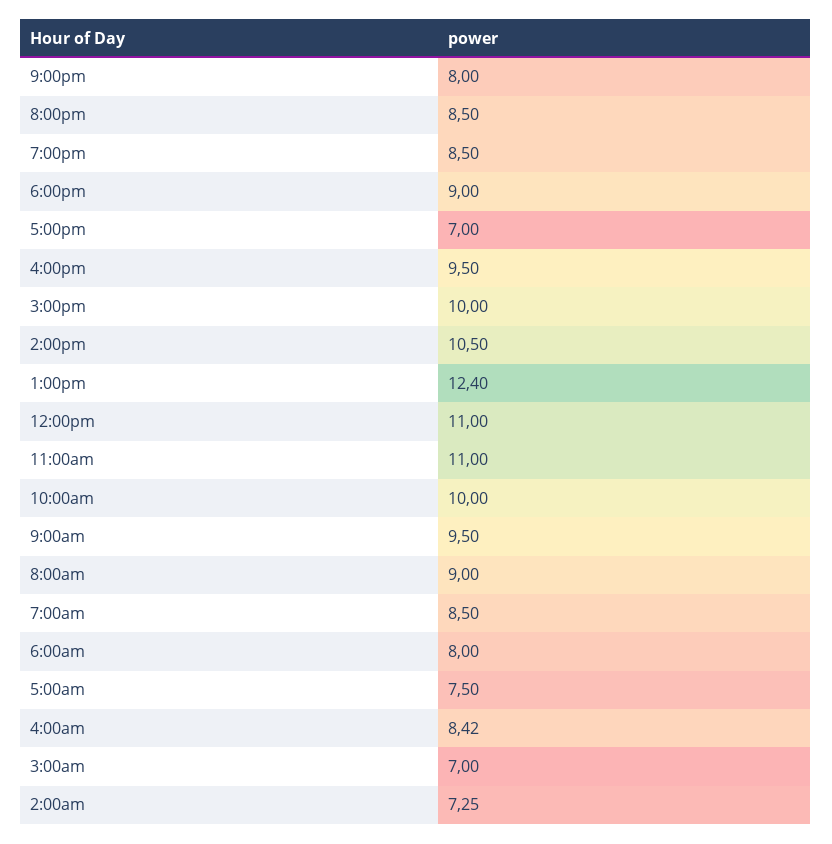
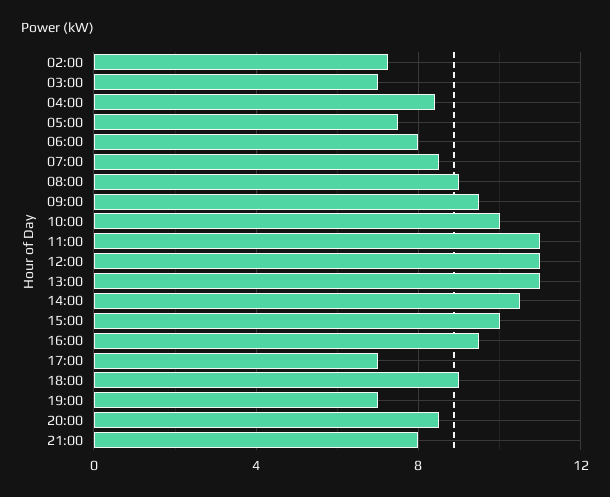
7:00pm: 8.5 -> 7
1:00pm: 12.4 -> 11

